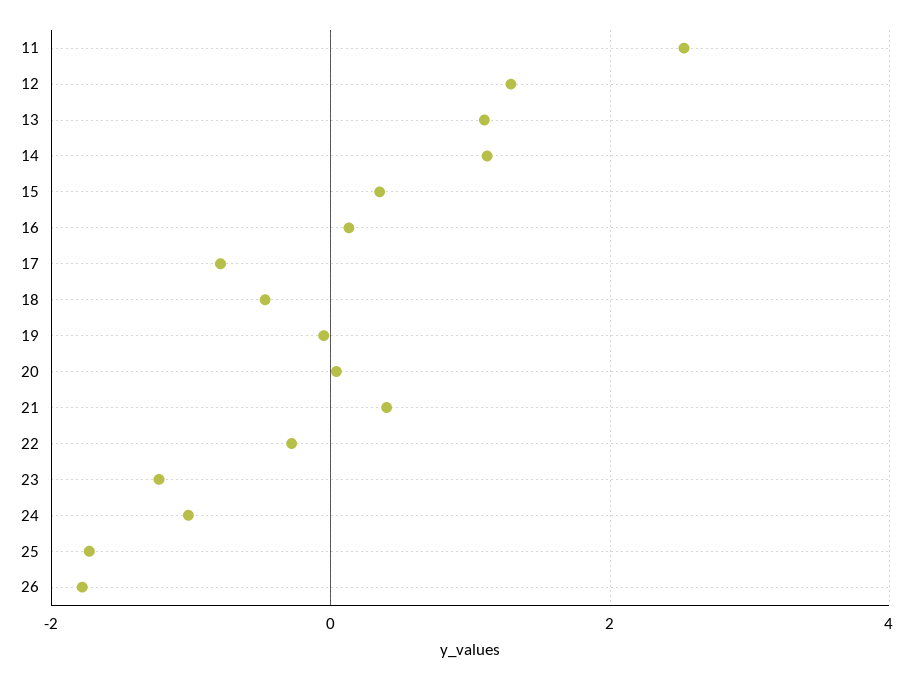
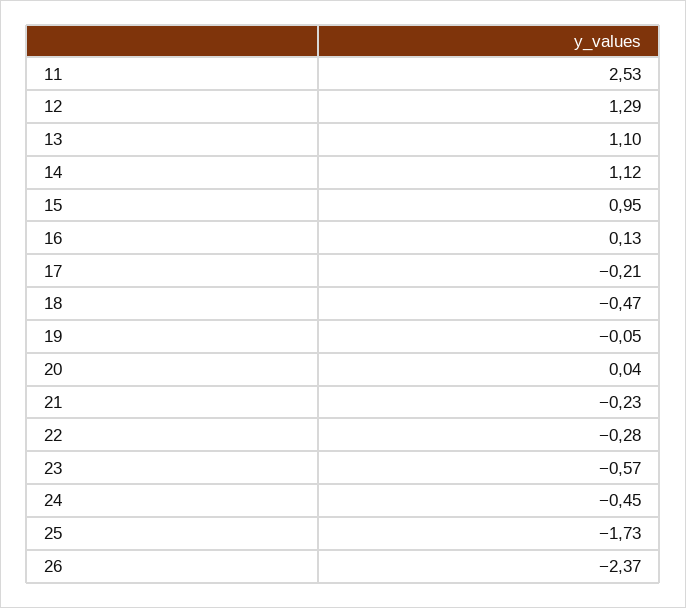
15: 0.4 -> 0.95
17: -0.8 -> -0.21
21: 0.4 -> -0.23
23: -1.2 -> -0.57
24: -1 -> -0.45
26: -1.8 -> -2.37

